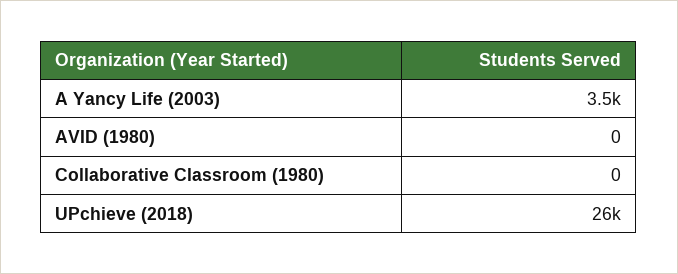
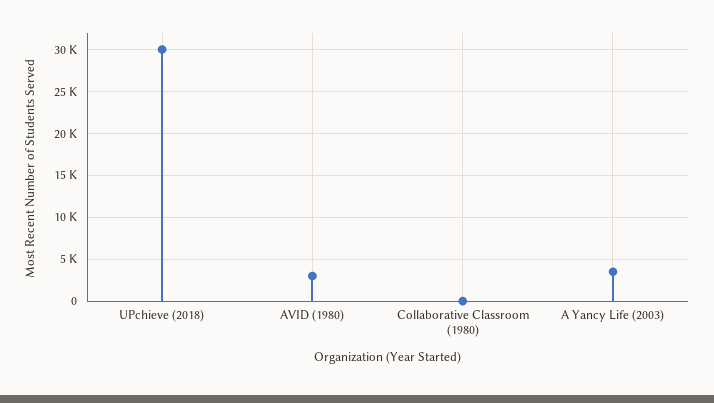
AVID (1980): 0 -> 3000
UPchieve (2018): 26000 -> 30000

